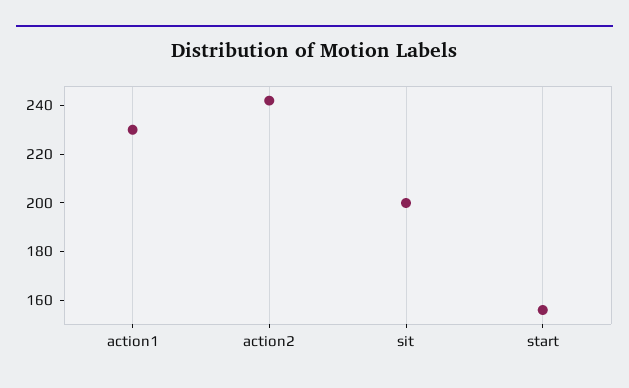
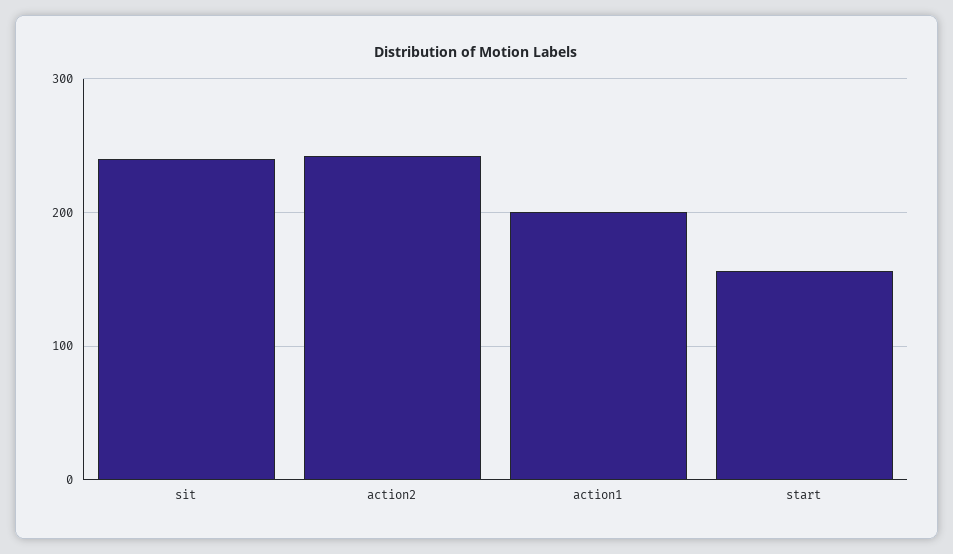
action1: 230 -> 200
sit: 200 -> 240

